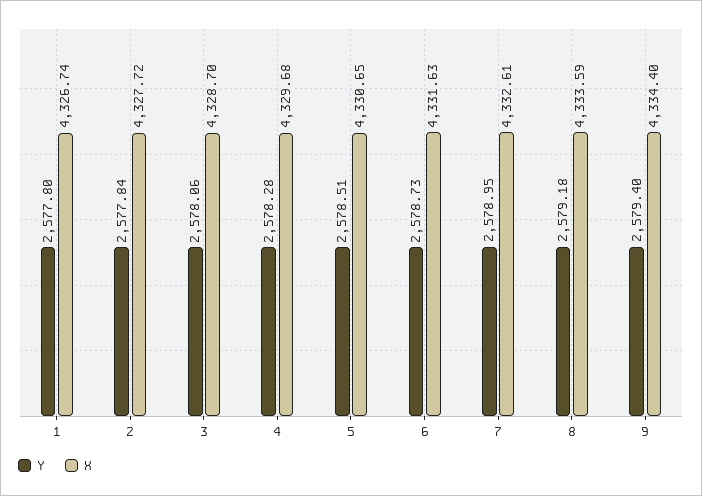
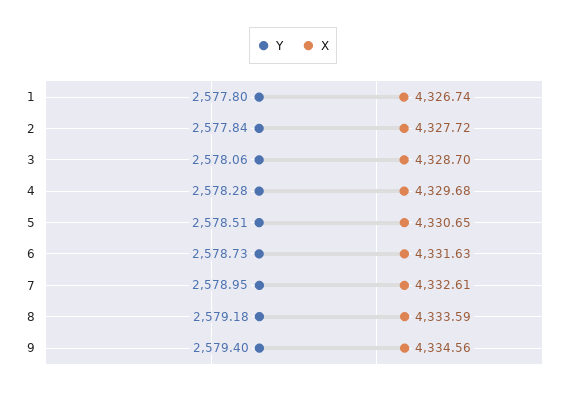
X, 9: 4334.4 -> 4334.56

